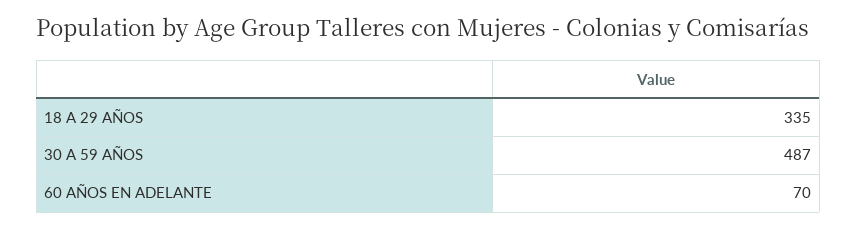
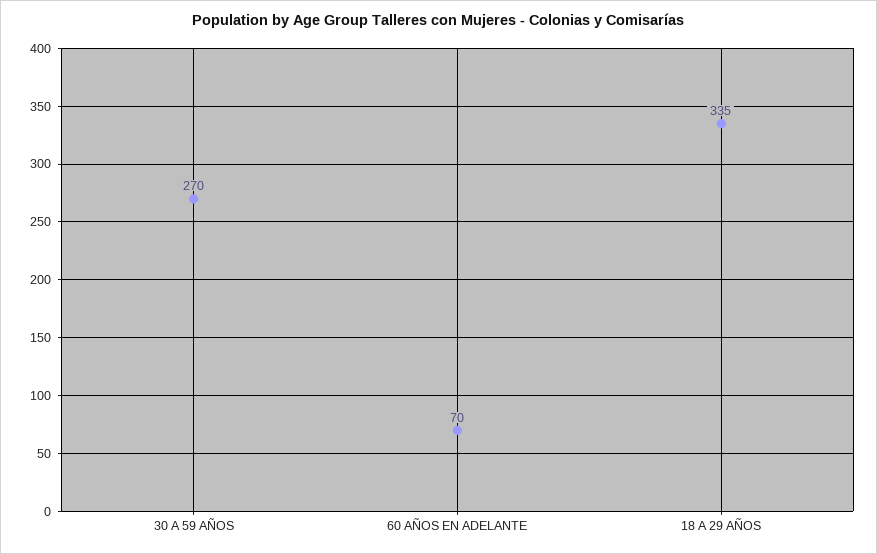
30 A 59 AÑOS: 487 -> 270

